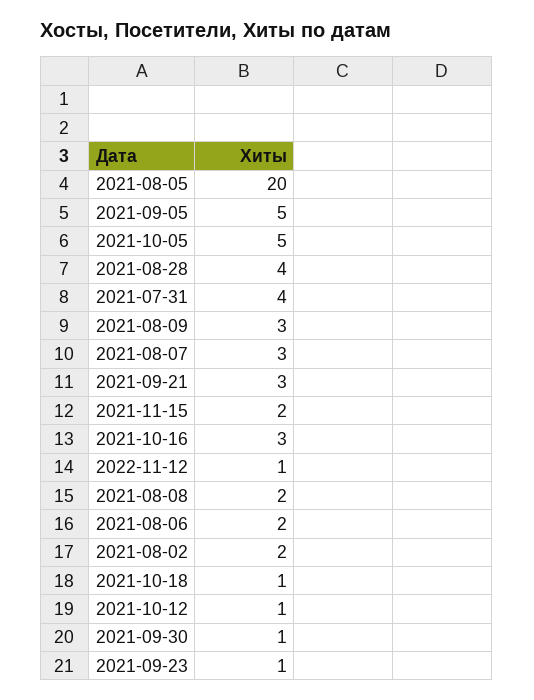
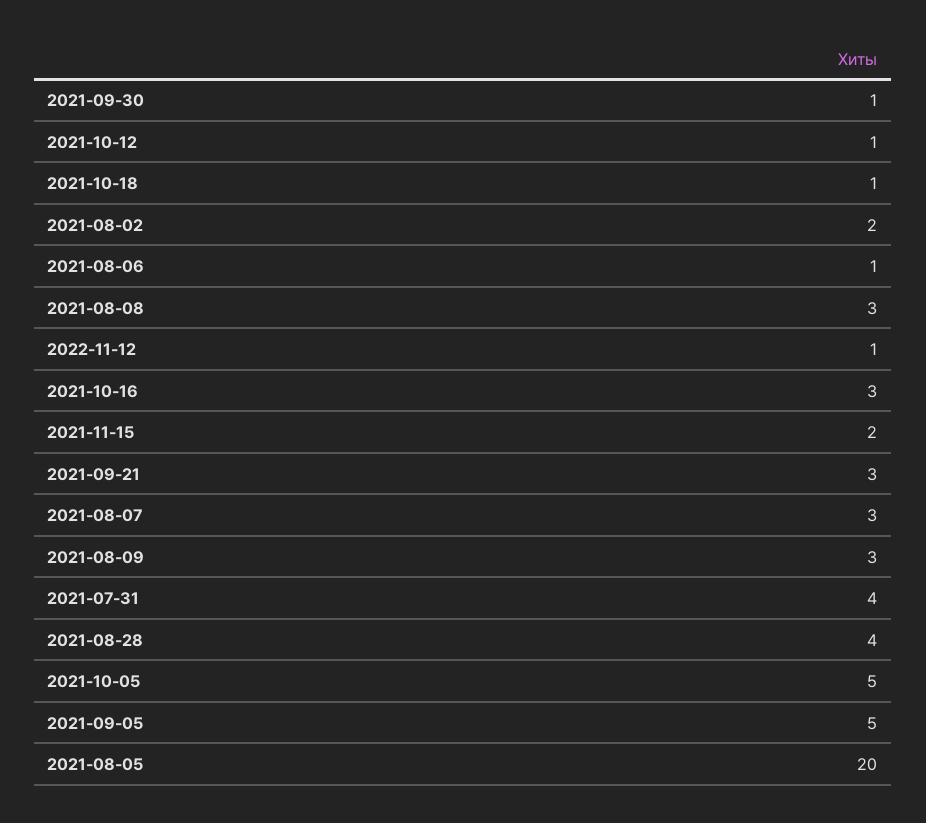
2021-08-08: 2 -> 3
2021-08-06: 2 -> 1
2021-09-23: 1 -> none

